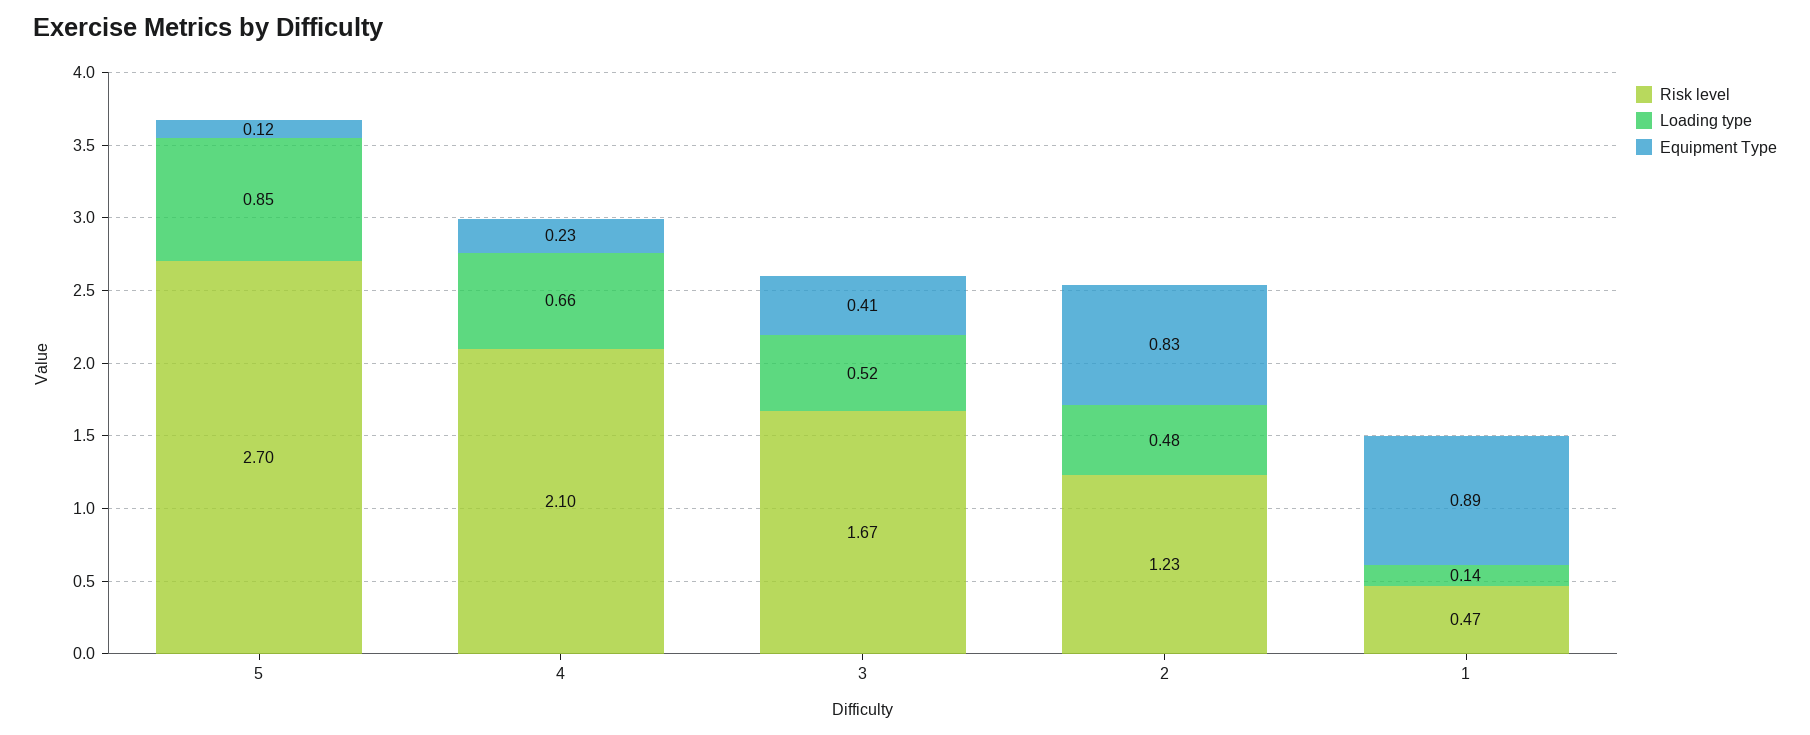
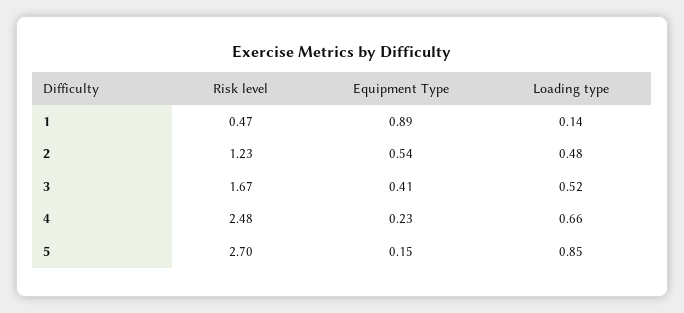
Equipment Type, 5: 0.12 -> 0.15
Risk level, 4: 2.1 -> 2.48
Equipment Type, 2: 0.83 -> 0.54

